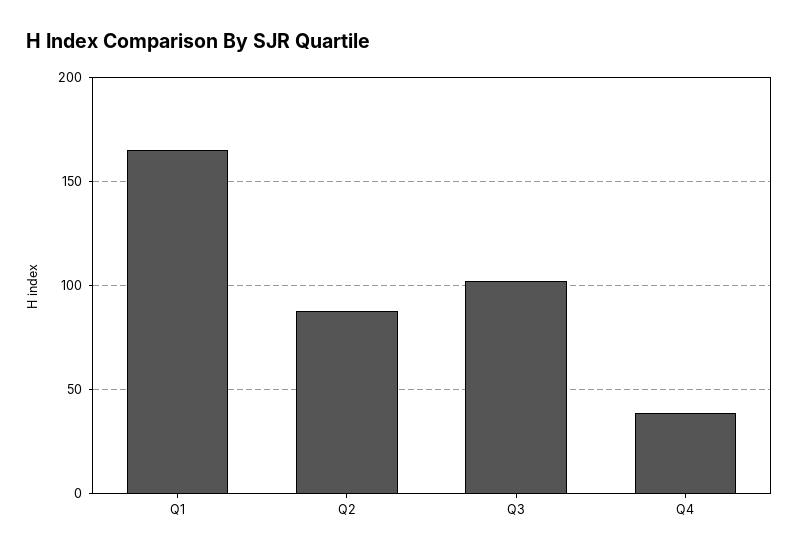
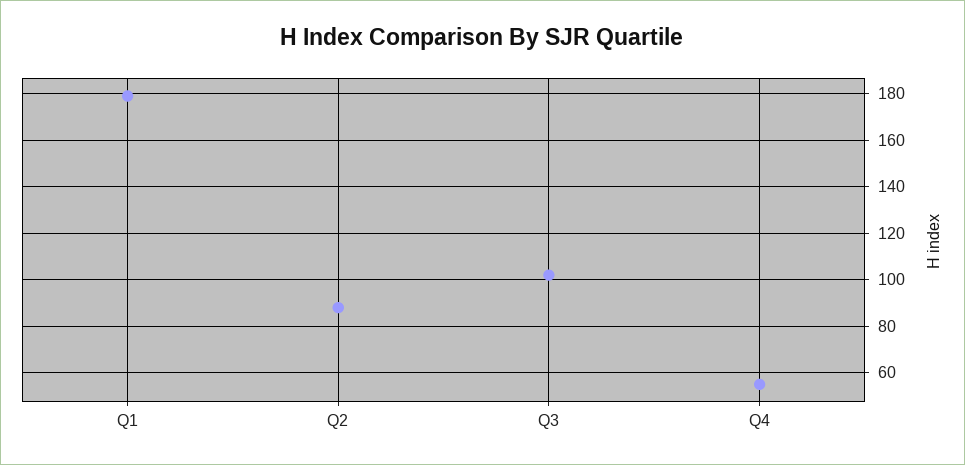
Q1: 165 -> 180
Q4: 40 -> 55

